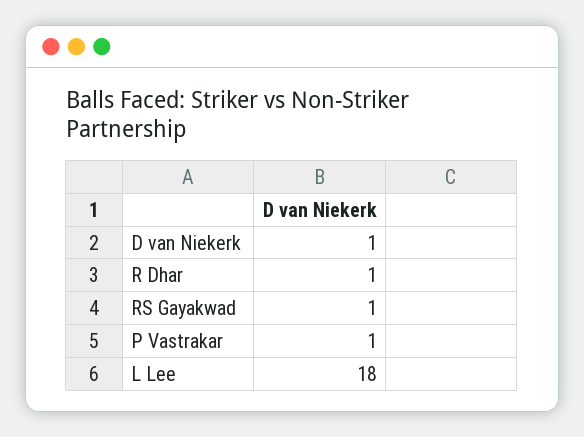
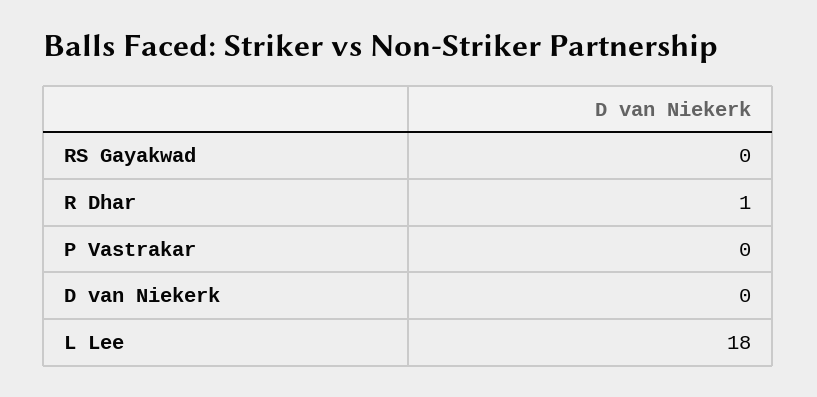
D van Niekerk: 1 -> 0
RS Gayakwad: 1 -> 0
P Vastrakar: 1 -> 0

